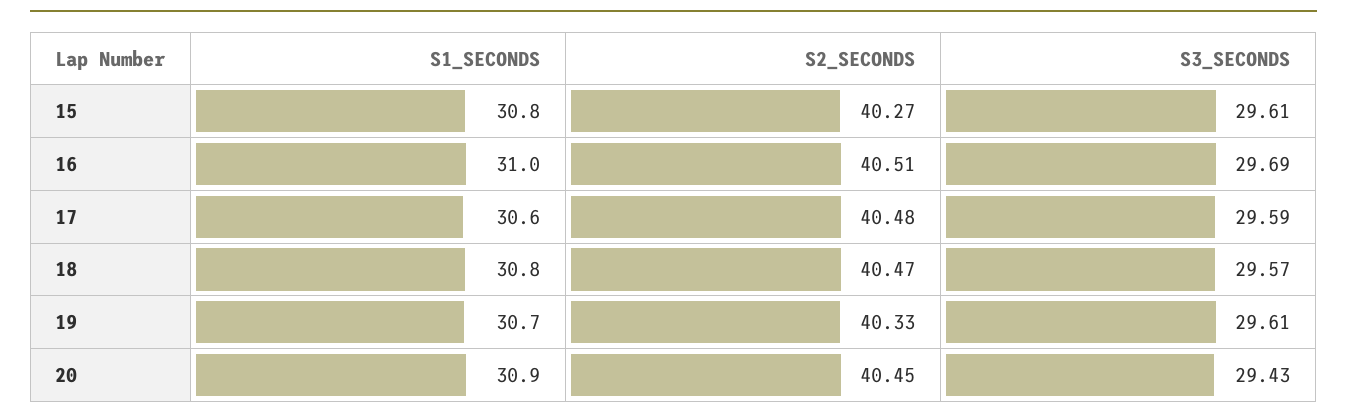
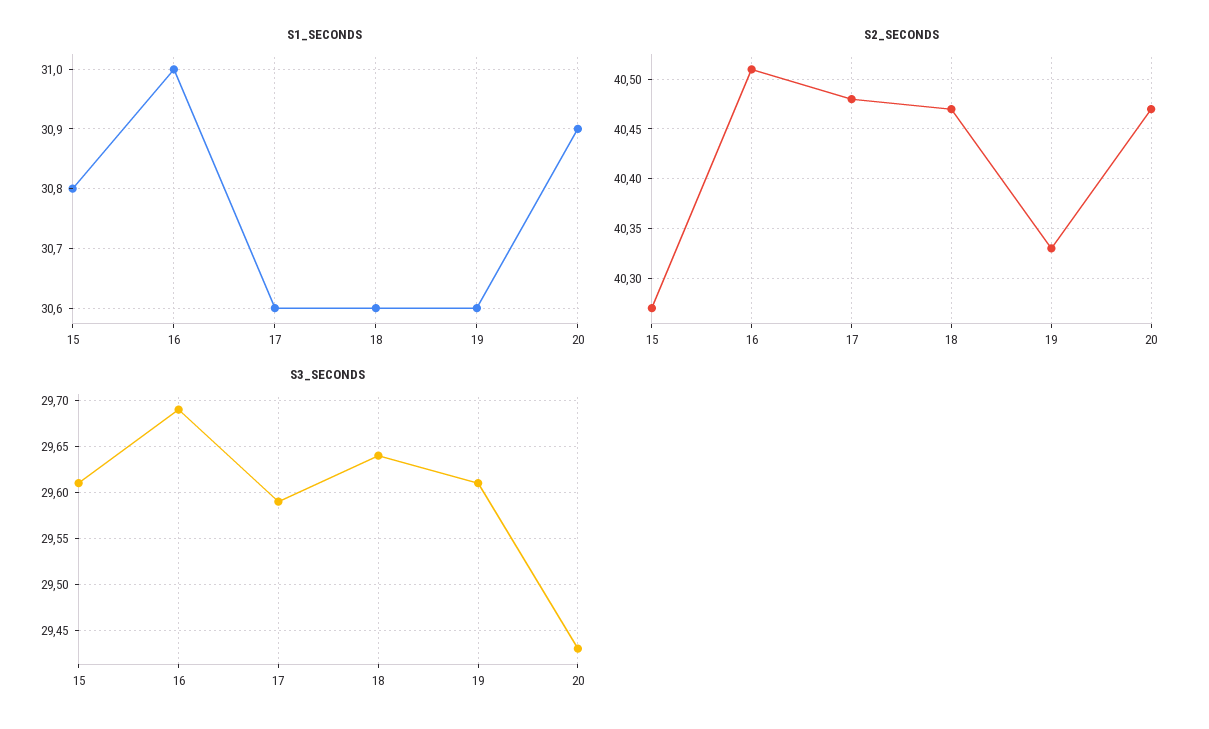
S1_SECONDS, 18: 30.8 -> 30.6
S3_SECONDS, 18: 29.57 -> 29.64
S1_SECONDS, 19: 30.7 -> 30.6
S2_SECONDS, 20: 40.45 -> 40.47

